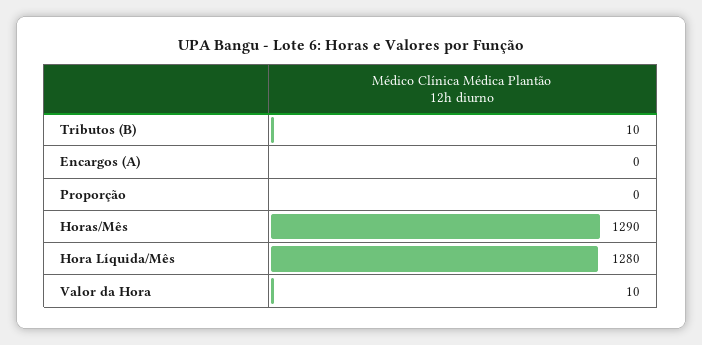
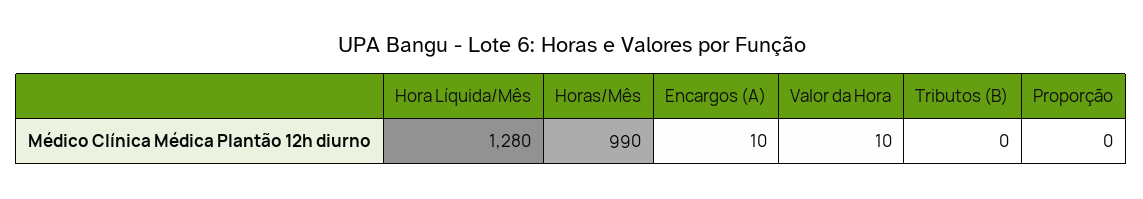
Tributos (B): 10 -> 0
Encargos (A): 0 -> 10
Horas/Mês: 1290 -> 990

